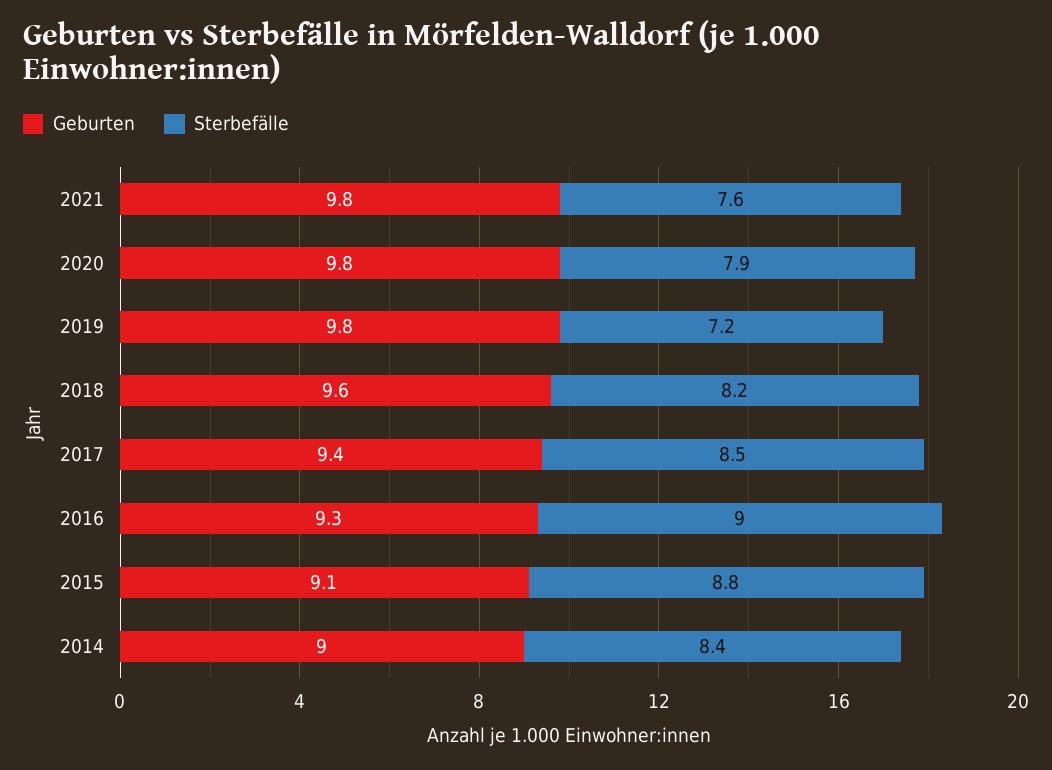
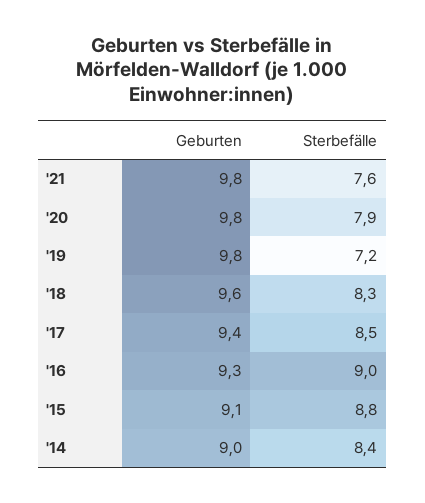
Sterbefälle, 2018: 8.2 -> 8.3

